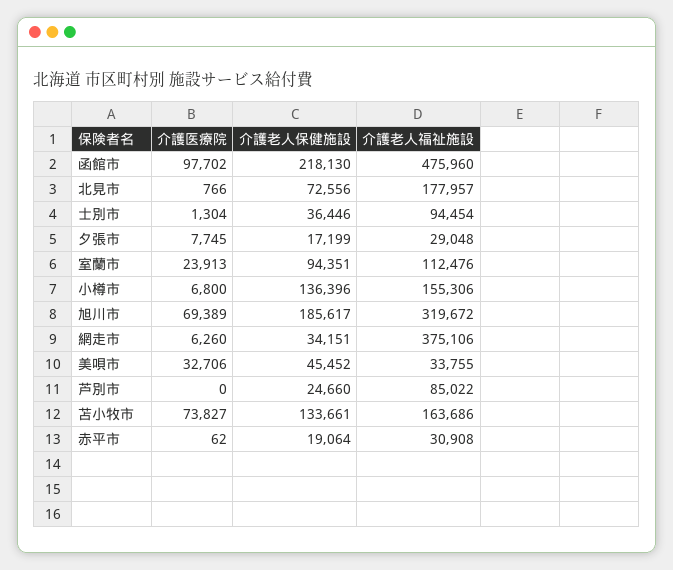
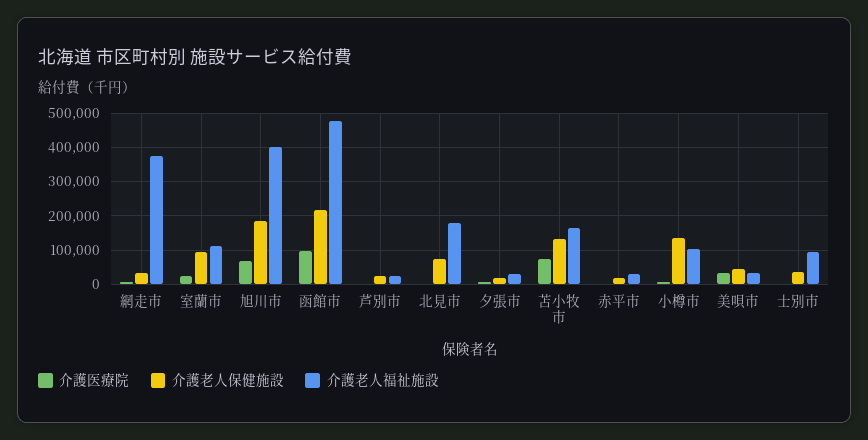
介護老人福祉施設, 小樽市: 155306 -> 100000
介護老人福祉施設, 旭川市: 319672 -> 400000
介護老人福祉施設, 芦別市: 85022 -> 20000

